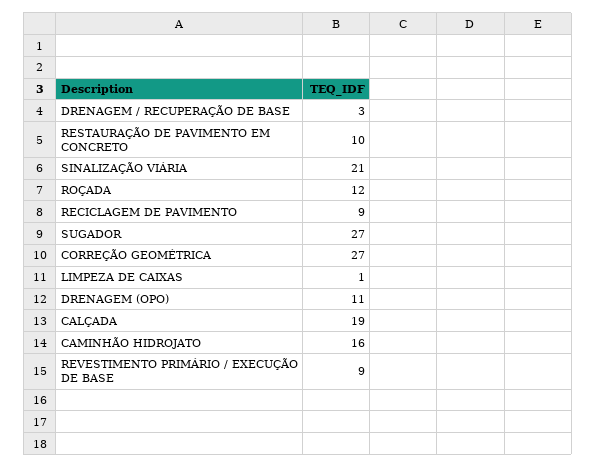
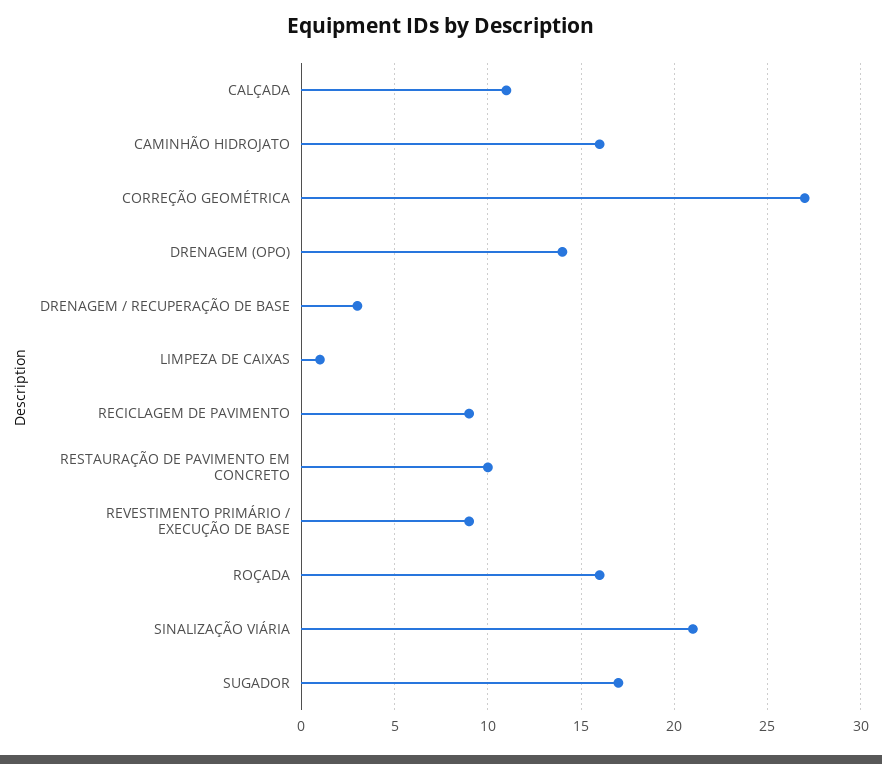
ROÇADA: 12 -> 16
SUGADOR: 27 -> 17
DRENAGEM (OPO): 11 -> 14
CALÇADA: 19 -> 11

